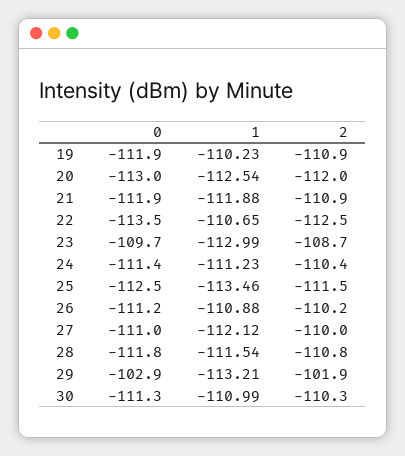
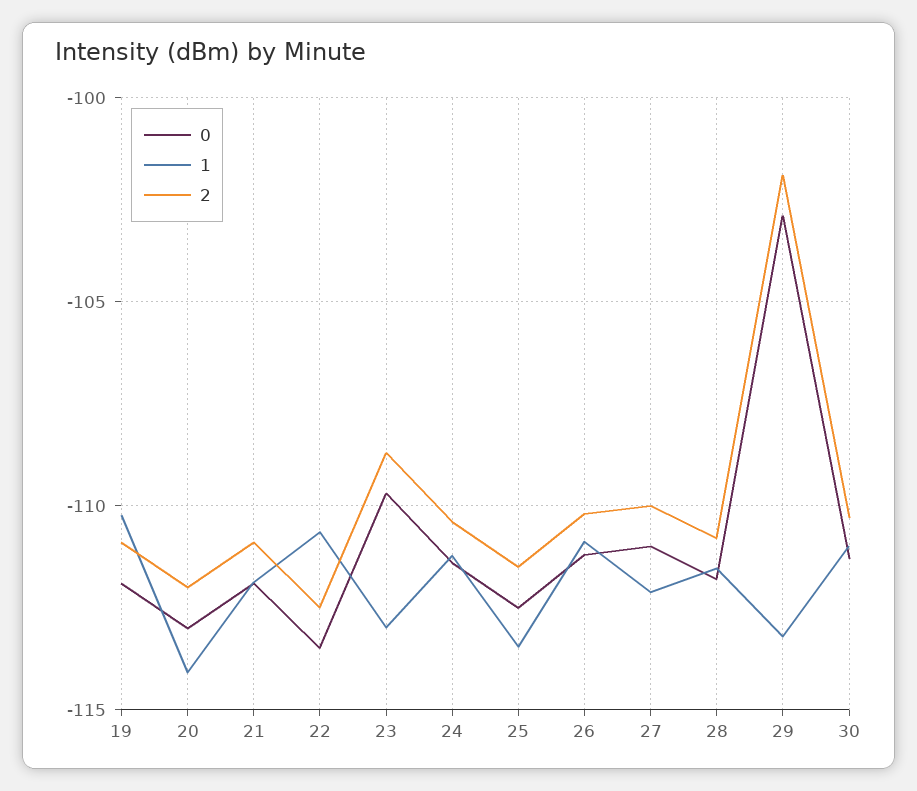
1, 20: -112.54 -> -114

